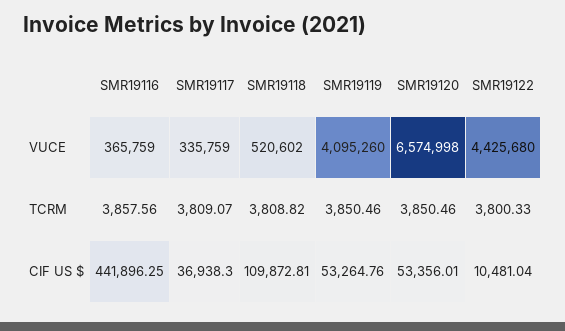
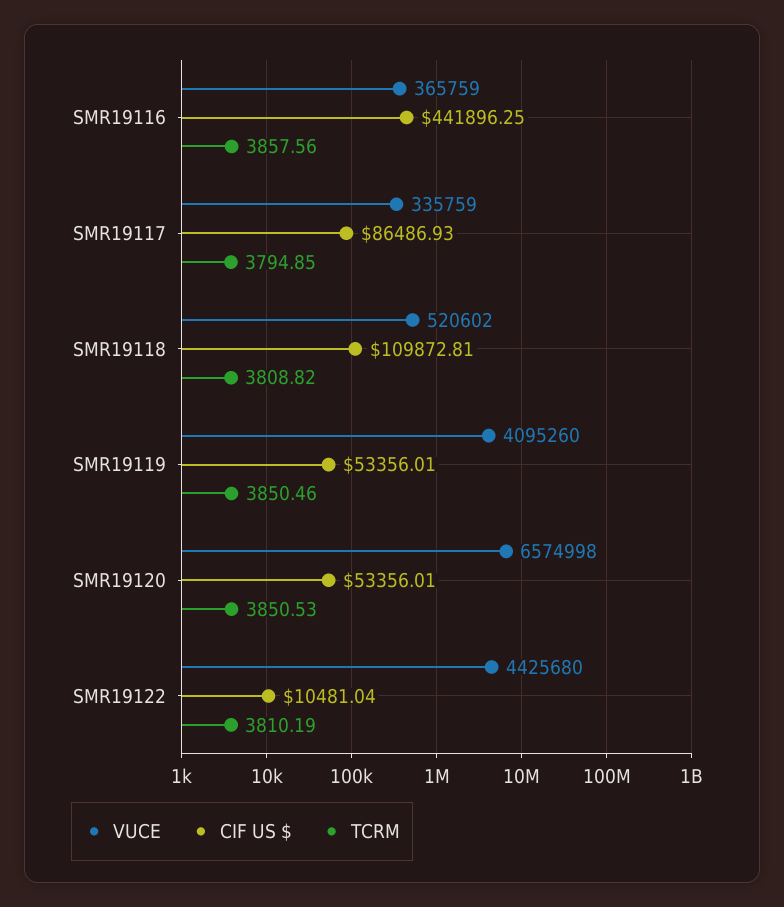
TCRM, SMR19117: 3809.07 -> 3794.85
TCRM, SMR19120: 3850.46 -> 3850.53
TCRM, SMR19122: 3800.33 -> 3810.19
CIF US $, SMR19117: 36938.3 -> 86486.93
CIF US $, SMR19119: 53264.76 -> 53356.01

